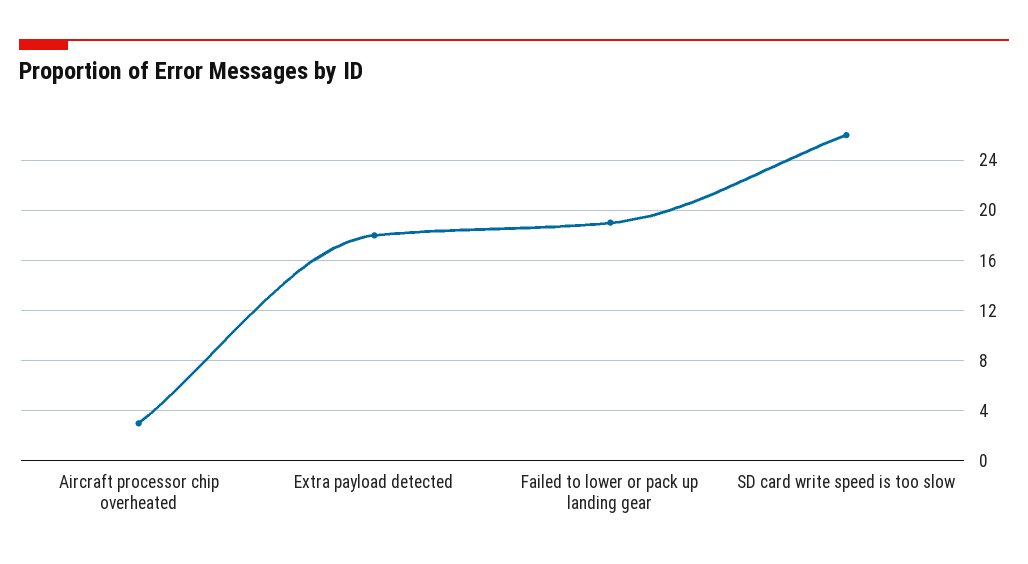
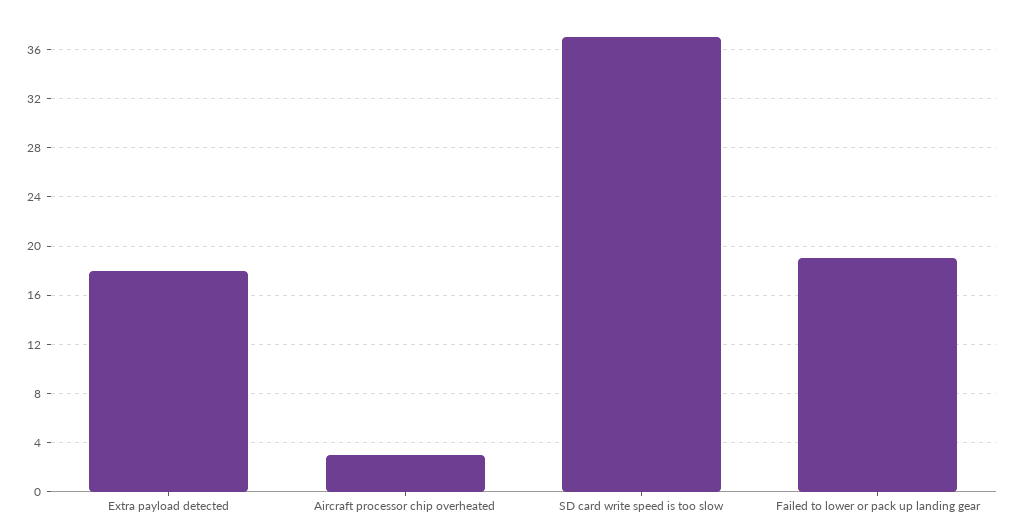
SD card write speed is too slow: 26 -> 37

